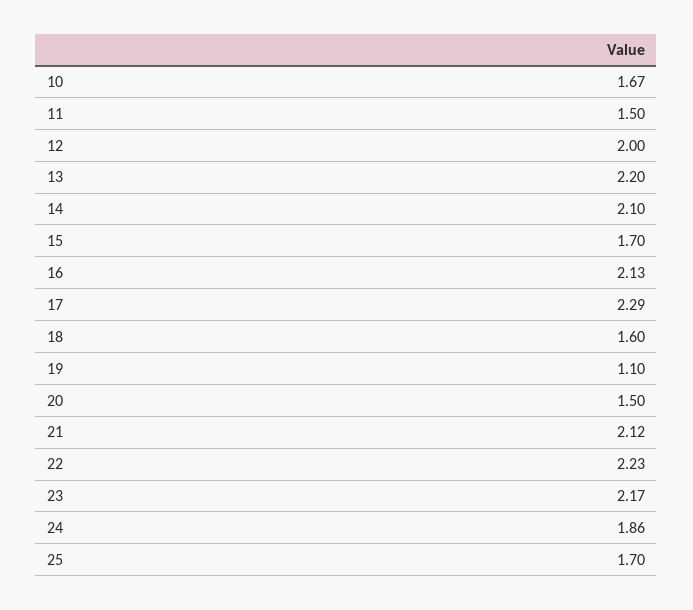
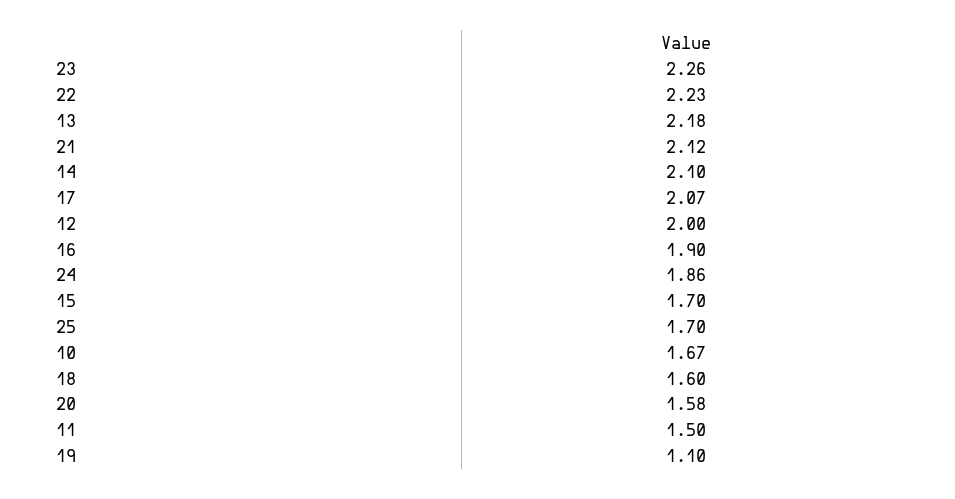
13: 2.2 -> 2.18
16: 2.13 -> 1.9
17: 2.29 -> 2.07
20: 1.5 -> 1.58
23: 2.17 -> 2.26

